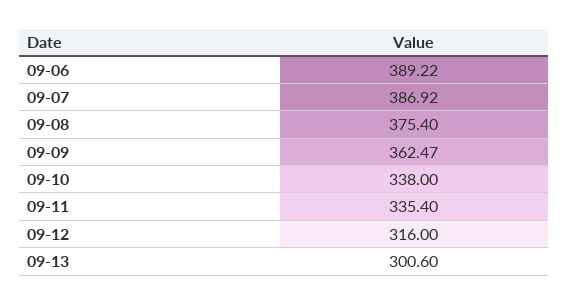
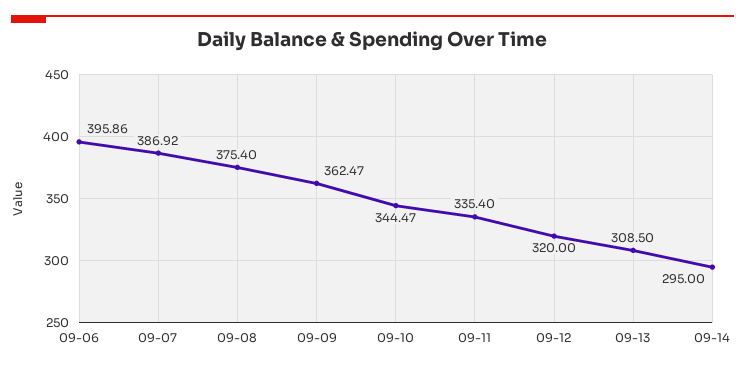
09-06: 389.22 -> 395.86
09-10: 338 -> 344.47
09-12: 316 -> 320
09-13: 300.6 -> 308.5
09-14: none -> 295

